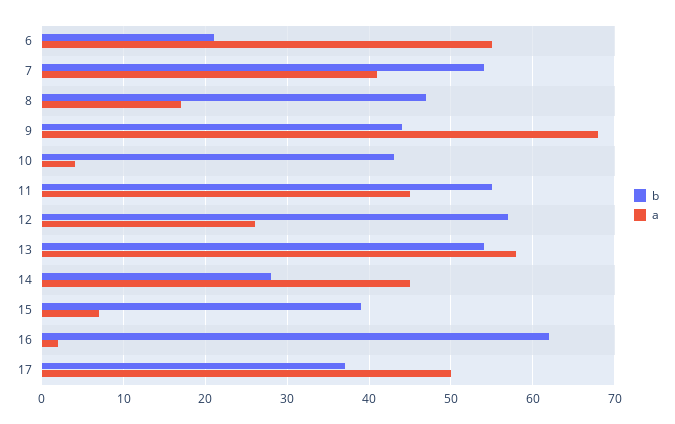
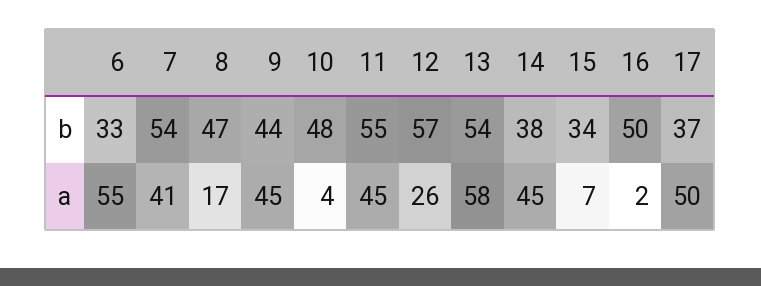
b, 6: 21 -> 33
a, 9: 68 -> 45
b, 10: 43 -> 48
b, 14: 28 -> 38
b, 15: 39 -> 34
b, 16: 62 -> 50

